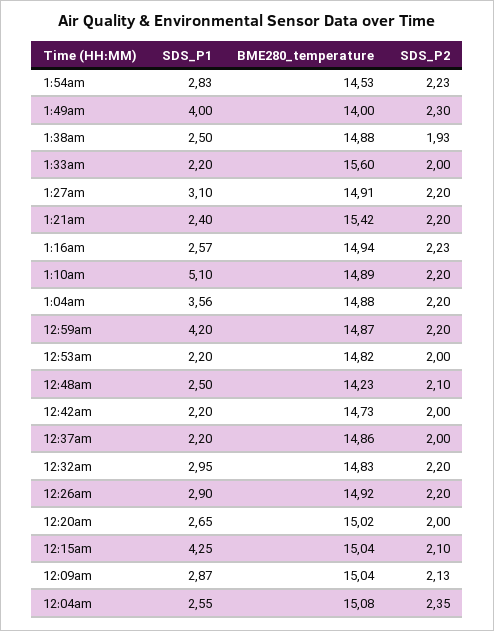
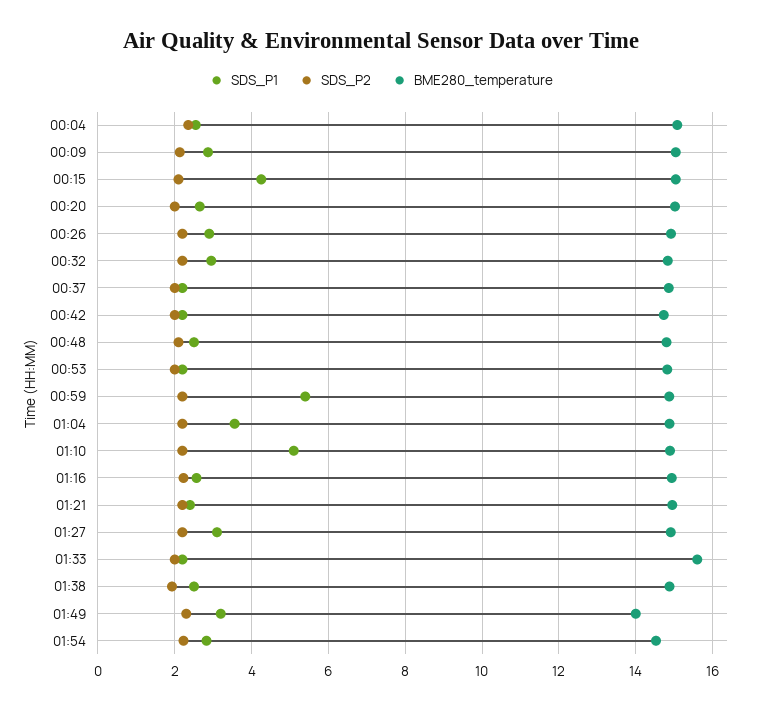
SDS_P1, 1:49am: 4 -> 3.2
BME280_temperature, 1:21am: 15.42 -> 15
SDS_P1, 12:59am: 4.2 -> 5.4
BME280_temperature, 12:48am: 14.23 -> 14.8

